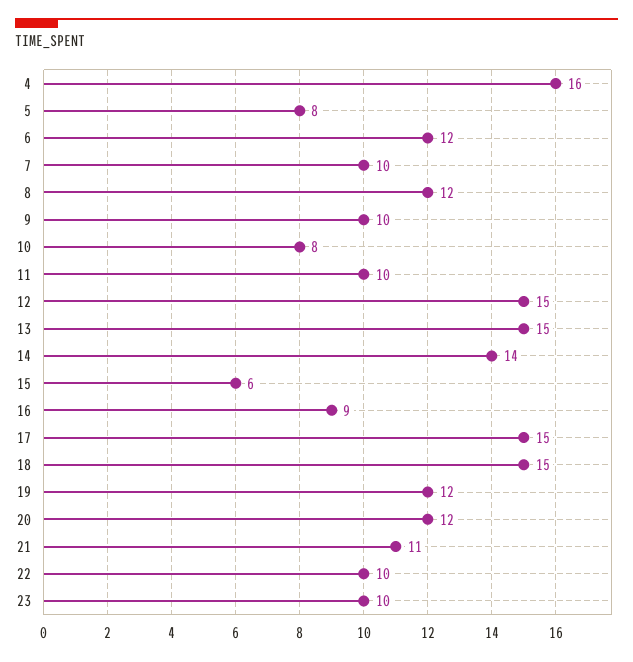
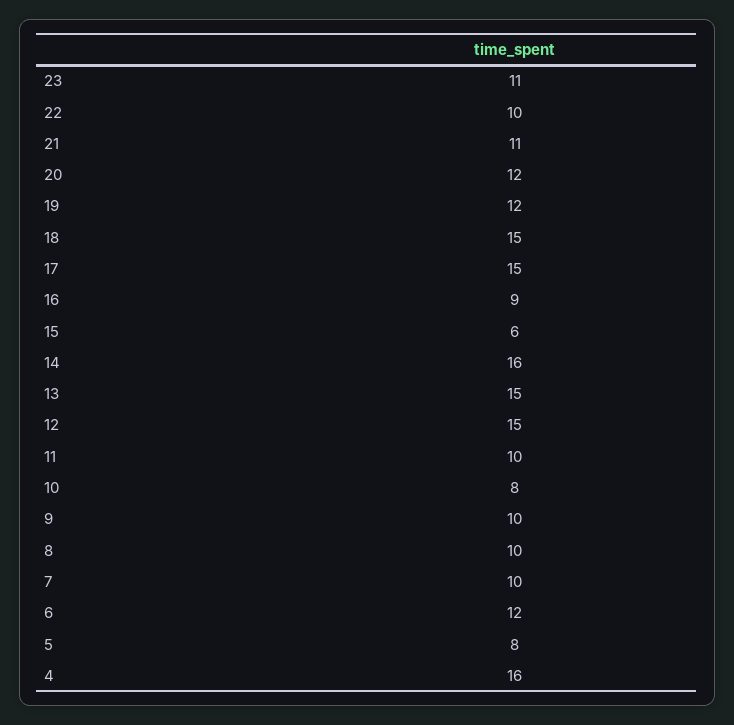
8: 12 -> 10
14: 14 -> 16
23: 10 -> 11

